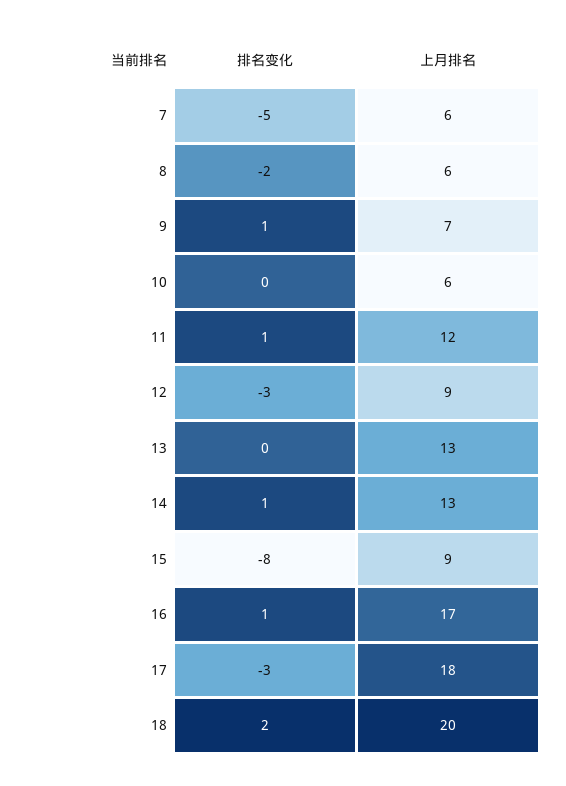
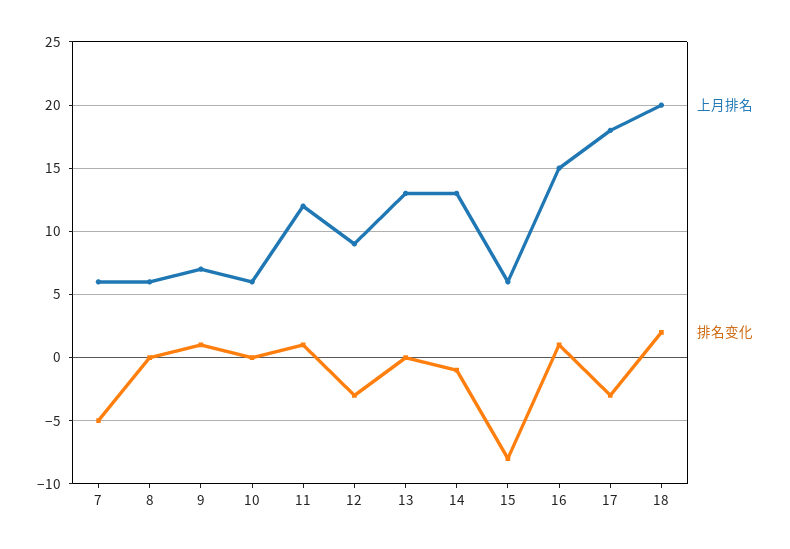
排名变化, 8: -2 -> 0
排名变化, 14: 1 -> -1
上月排名, 15: 9 -> 6
上月排名, 16: 17 -> 15

